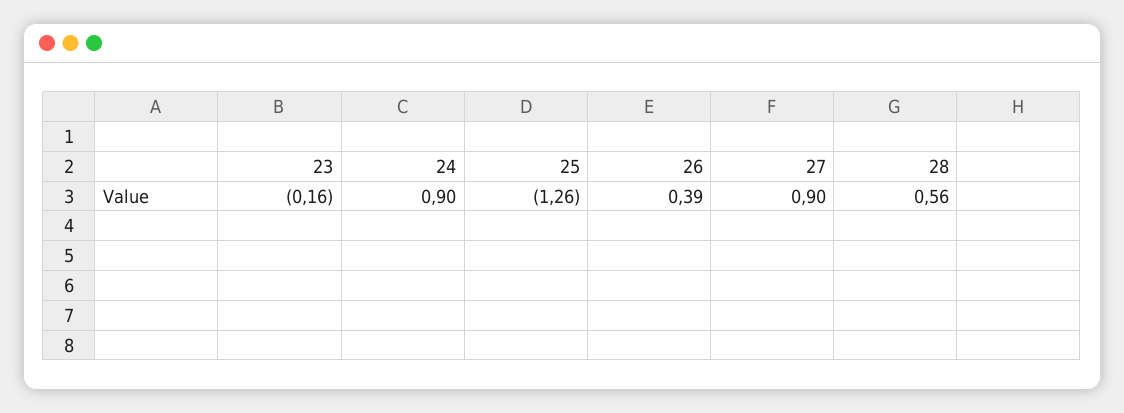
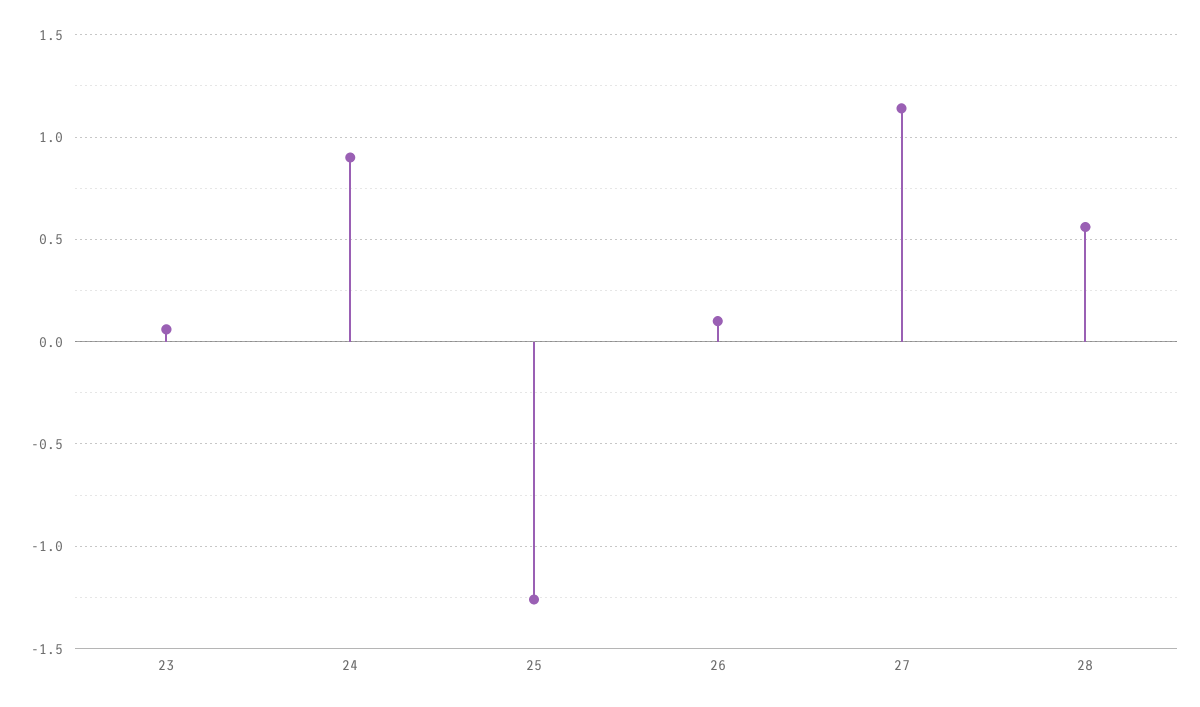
23: -0.16 -> 0.05
26: 0.39 -> 0.1
27: 0.9 -> 1.15

